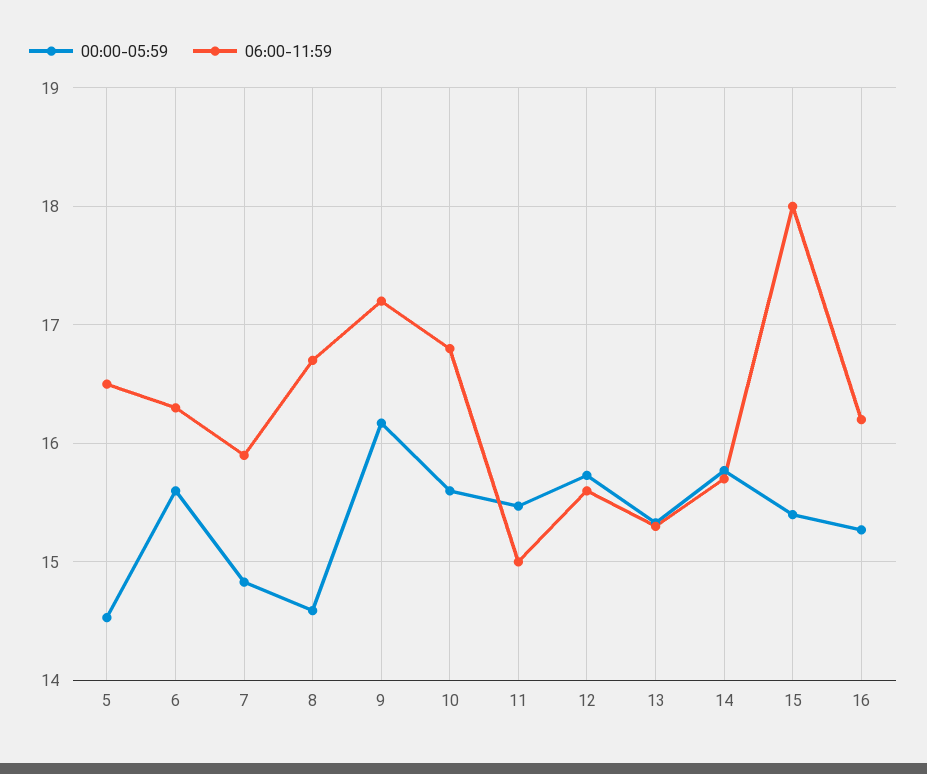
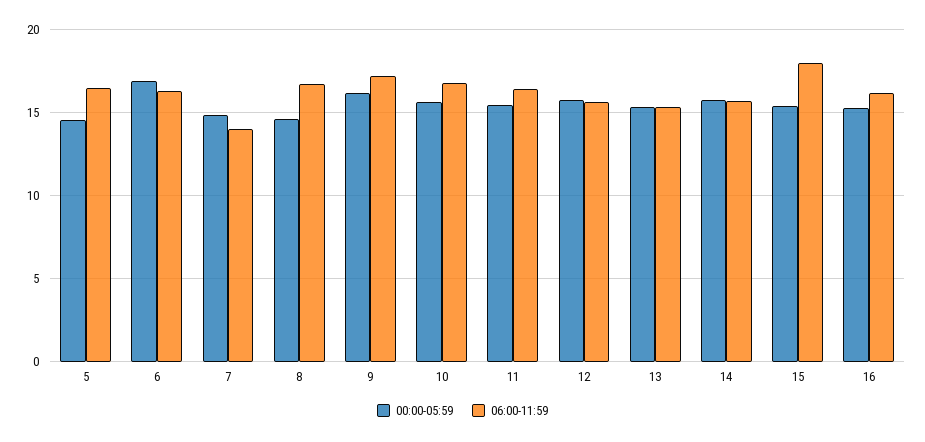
00:00-05:59, 6: 15.6 -> 17
06:00-11:59, 7: 15.9 -> 14
06:00-11:59, 11: 15 -> 16.5

